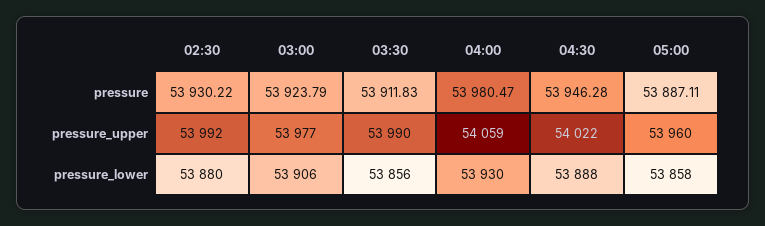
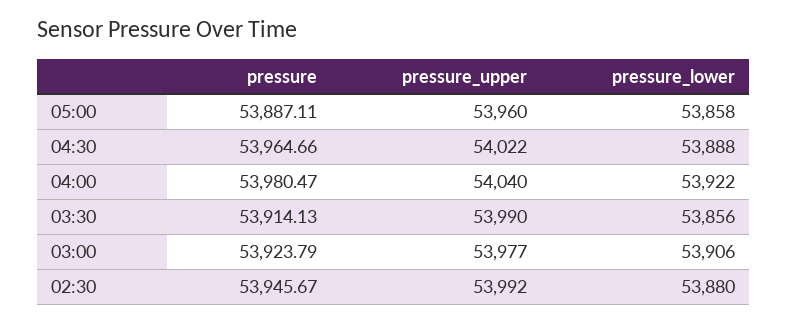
02:30, pressure: 53930.22 -> 53945.67
03:30, pressure: 53911.83 -> 53914.13
04:30, pressure: 53946.28 -> 53964.66
04:00, pressure_upper: 54059 -> 54040
04:00, pressure_lower: 53930 -> 53922

